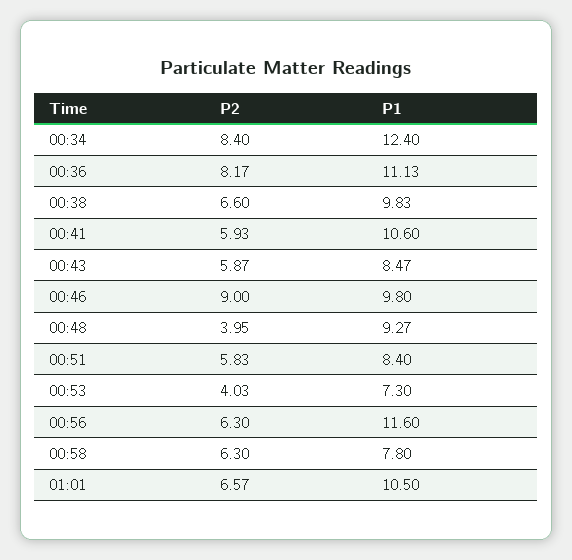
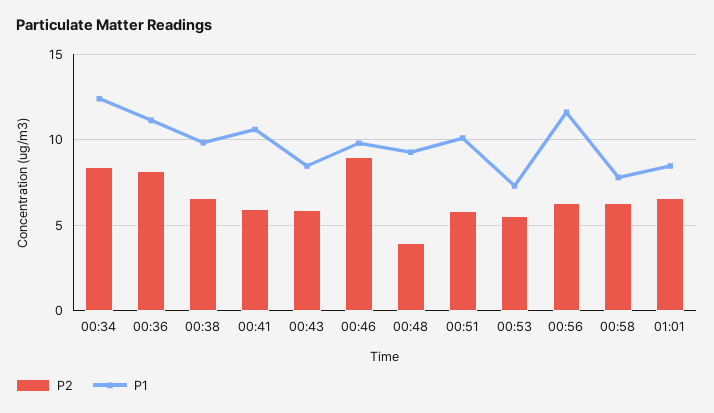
P1, 00:51: 8.4 -> 10
P2, 00:53: 4.03 -> 5.5
P1, 01:01: 10.5 -> 8.5

